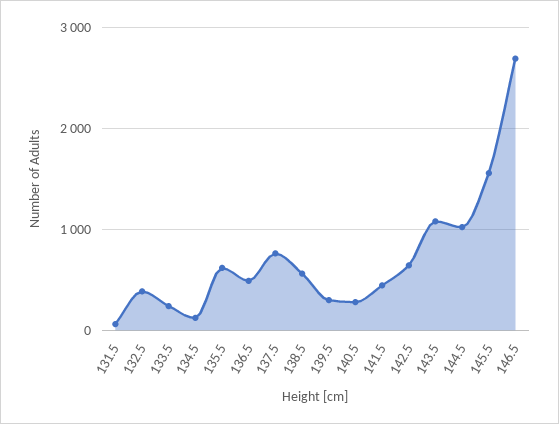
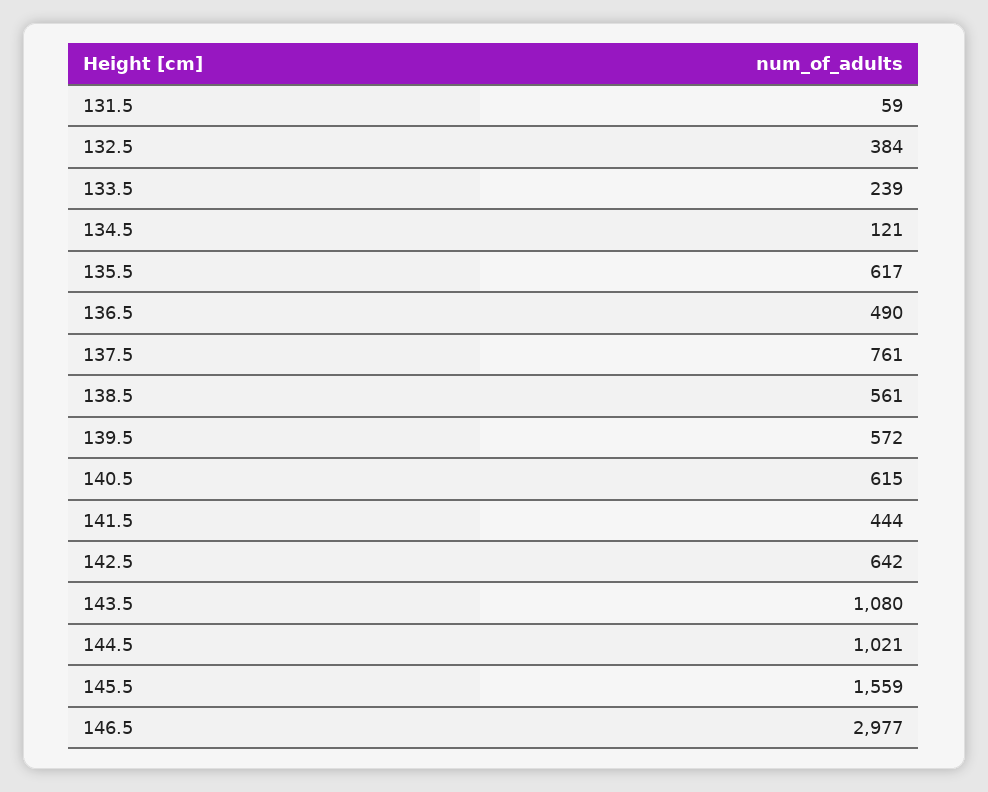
139.5: 300 -> 572
140.5: 300 -> 615
146.5: 2700 -> 2977

